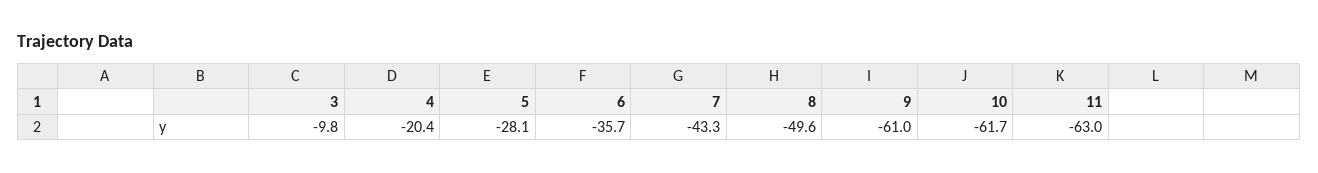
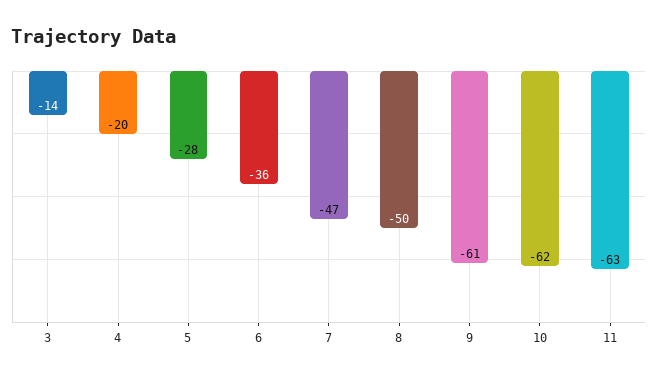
3: -9.8 -> -14
7: -43.3 -> -47

